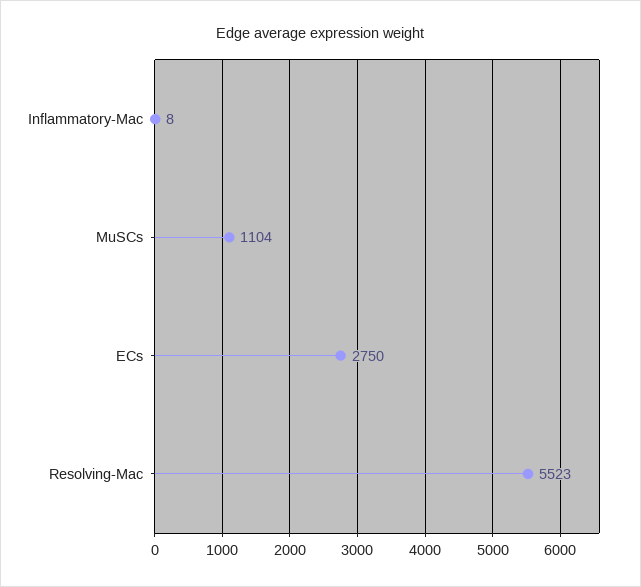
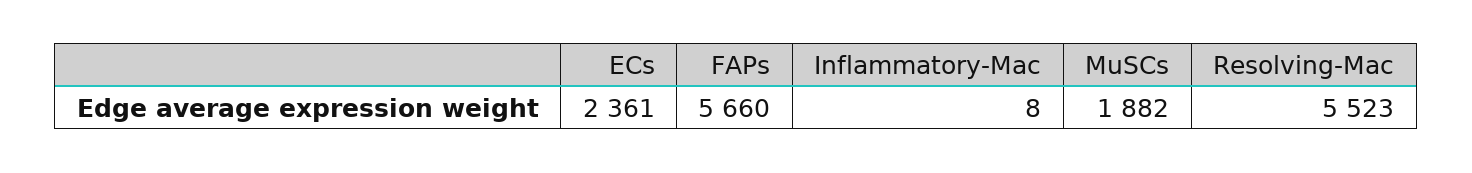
MuSCs: 1104 -> 1882
ECs: 2750 -> 2361
FAPs: none -> 5660

